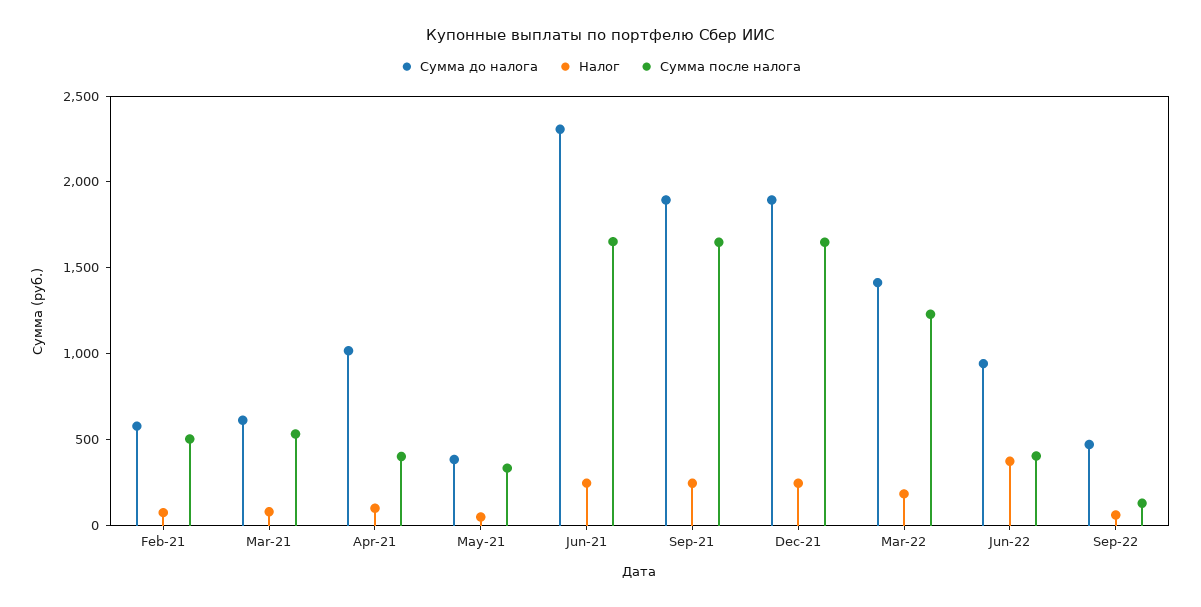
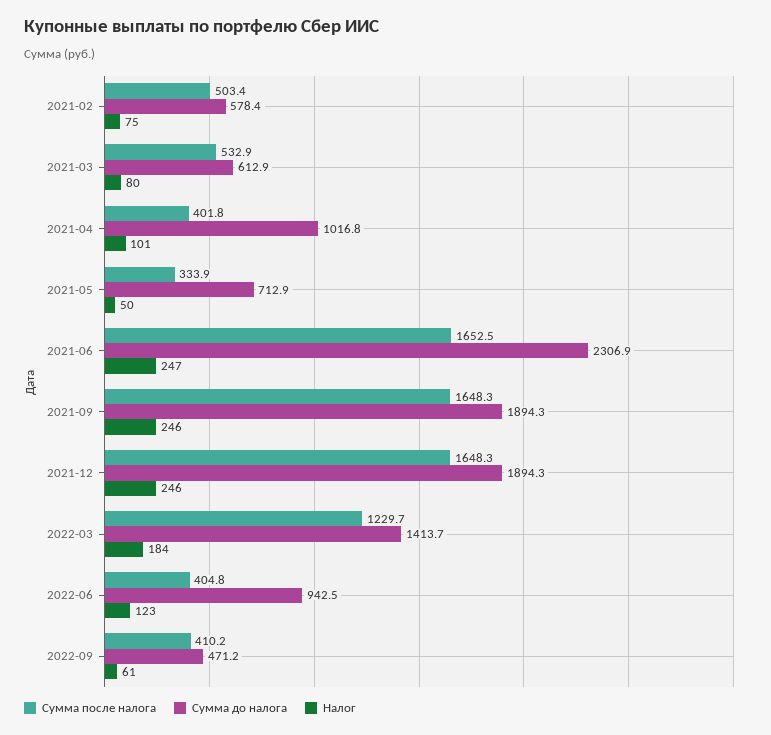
Сумма до налога, May-21: 400 -> 712.9
Налог, Jun-22: 400 -> 123
Сумма после налога, Sep-22: 100 -> 410.2

